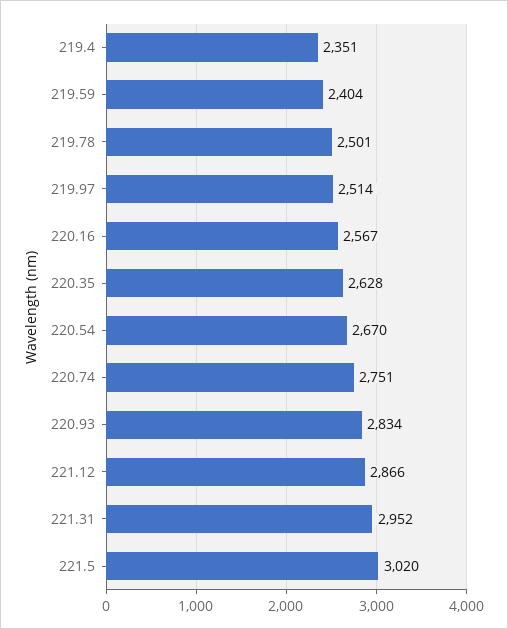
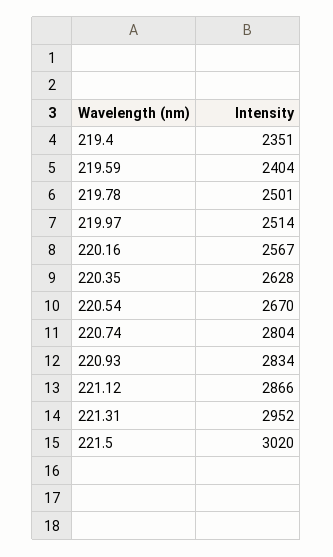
220.74: 2751 -> 2804

